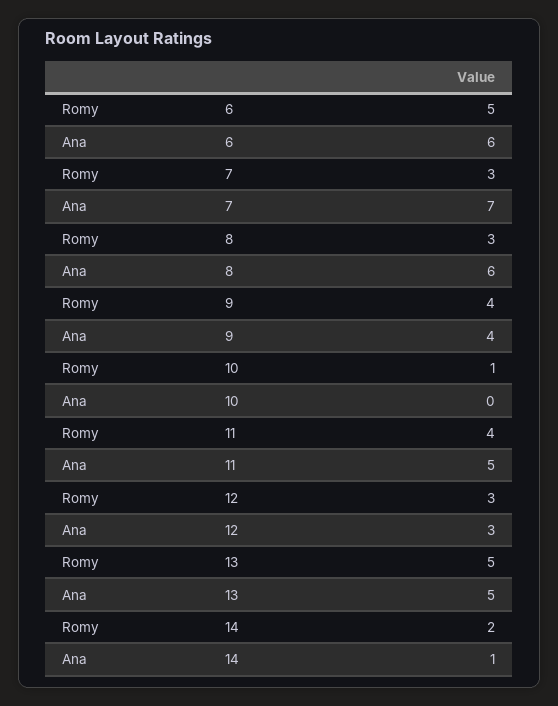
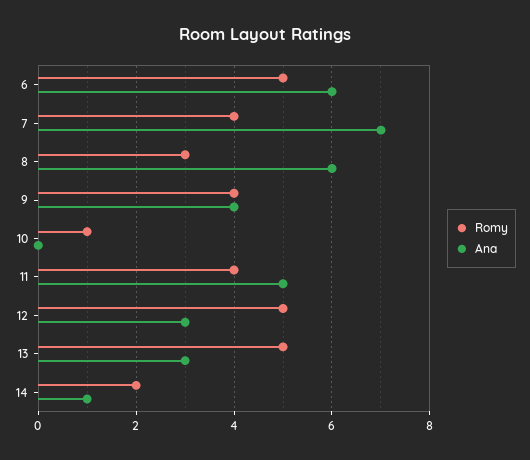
Romy, 7: 3 -> 4
Romy, 12: 3 -> 5
Ana, 13: 5 -> 3

